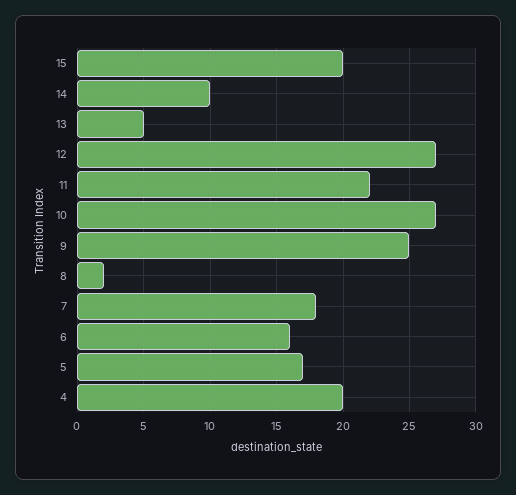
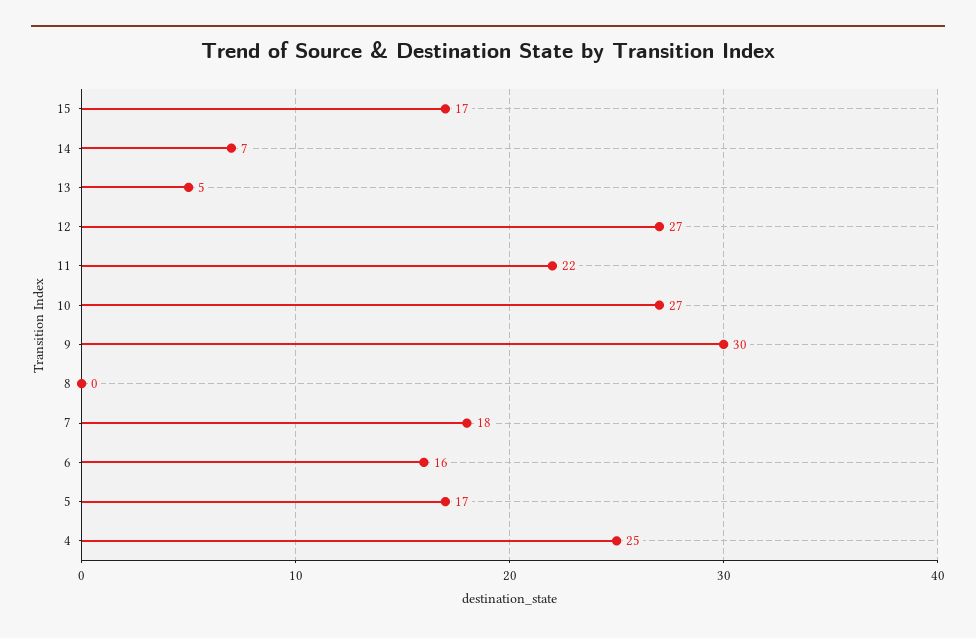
15: 20 -> 17
14: 10 -> 7
9: 25 -> 30
8: 2 -> 0
4: 20 -> 25

